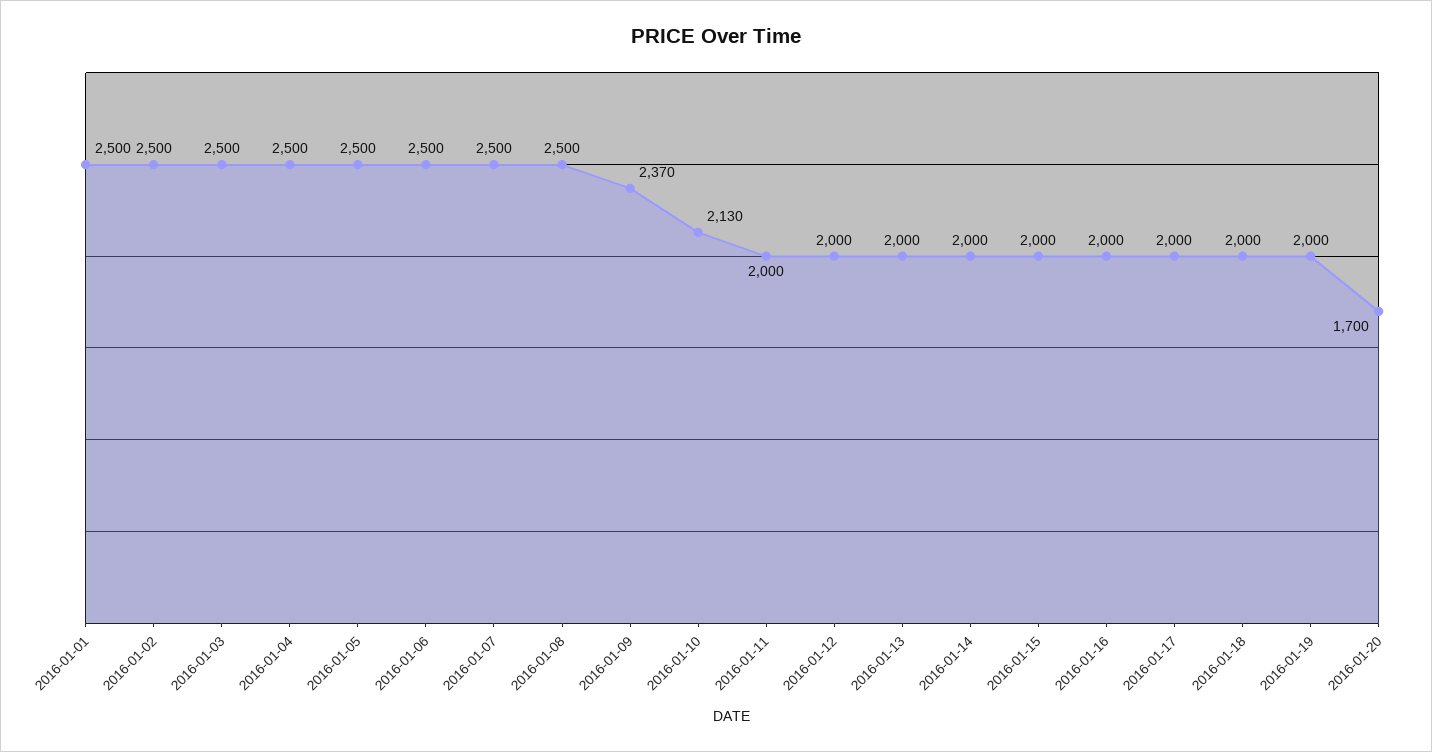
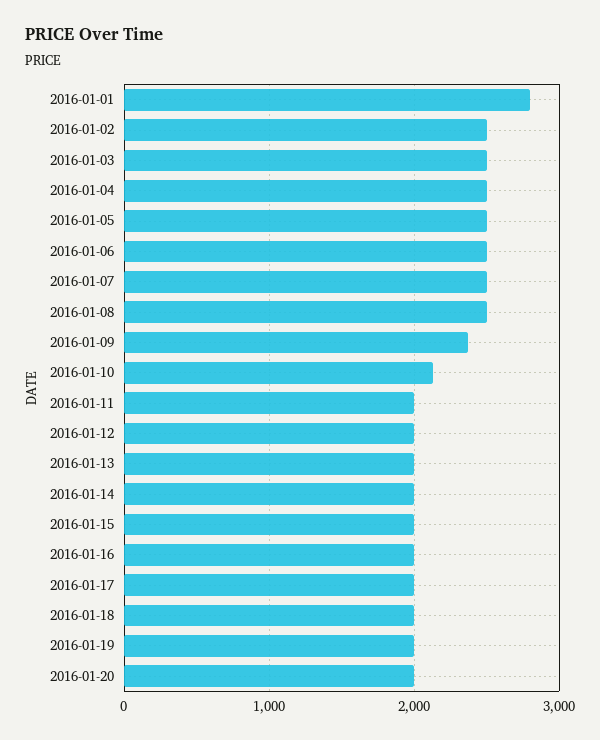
2016-01-01: 2500 -> 2800
2016-01-20: 1700 -> 2000

